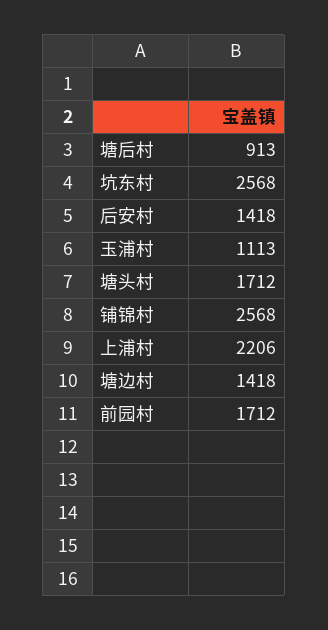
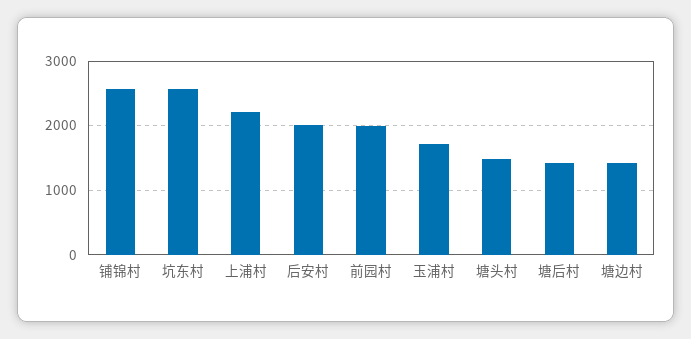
塘后村: 913 -> 1400
后安村: 1418 -> 2000
玉浦村: 1113 -> 1700
塘头村: 1712 -> 1500
前园村: 1712 -> 2000

